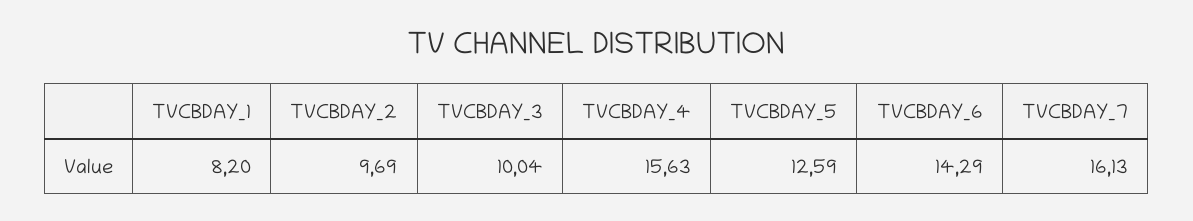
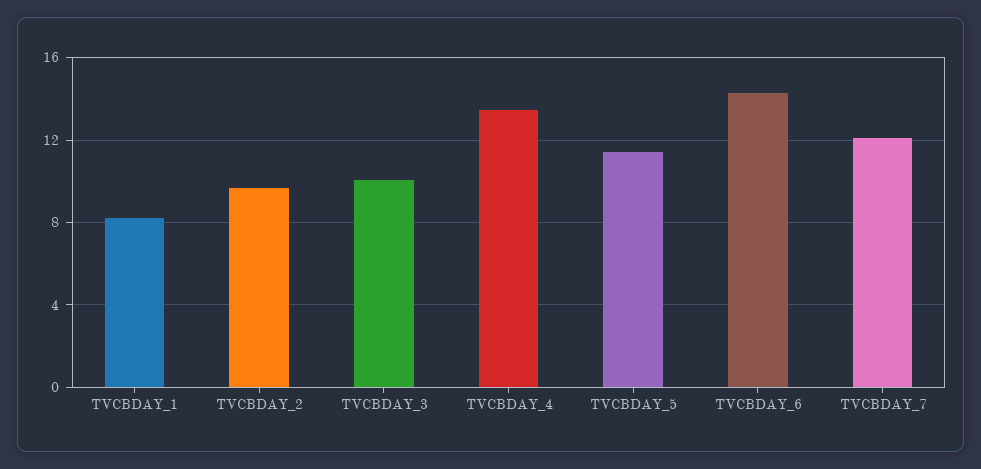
TVCBDAY_4: 15.63 -> 13.5
TVCBDAY_5: 12.59 -> 11.5
TVCBDAY_7: 16.13 -> 12

